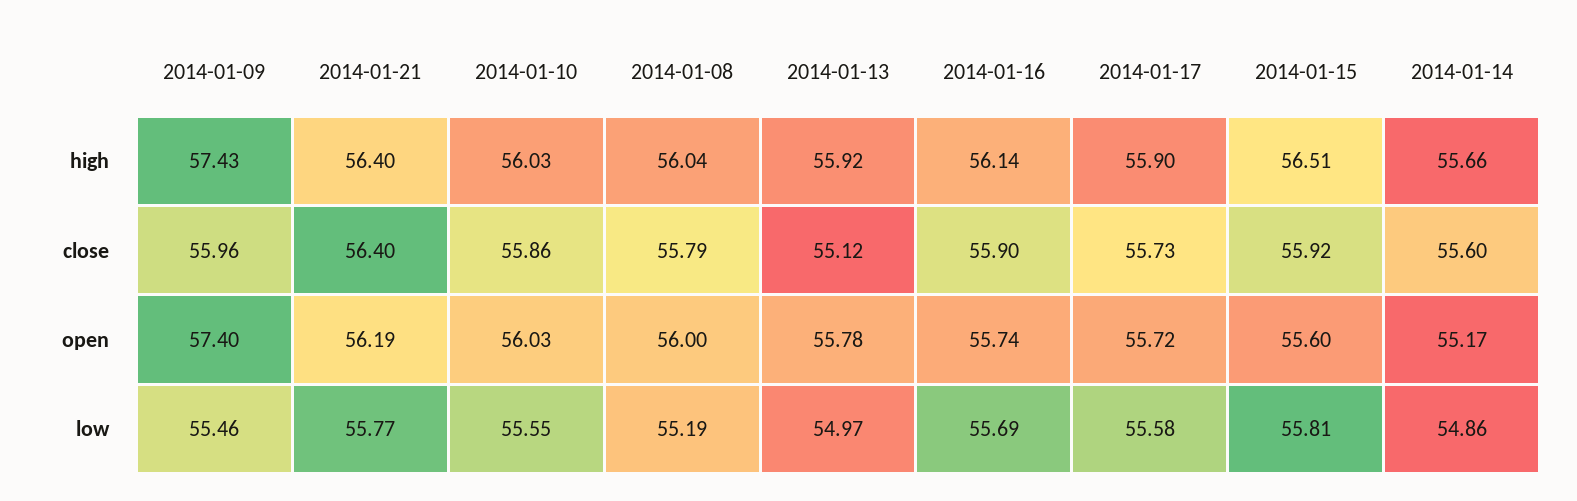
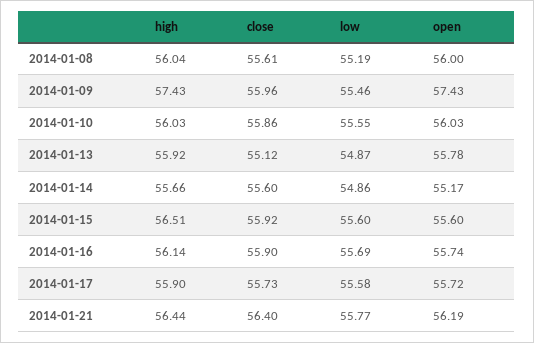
2014-01-21, high: 56.4 -> 56.44
2014-01-08, close: 55.79 -> 55.61
2014-01-09, open: 57.4 -> 57.43
2014-01-13, low: 54.97 -> 54.87
2014-01-15, low: 55.81 -> 55.6

